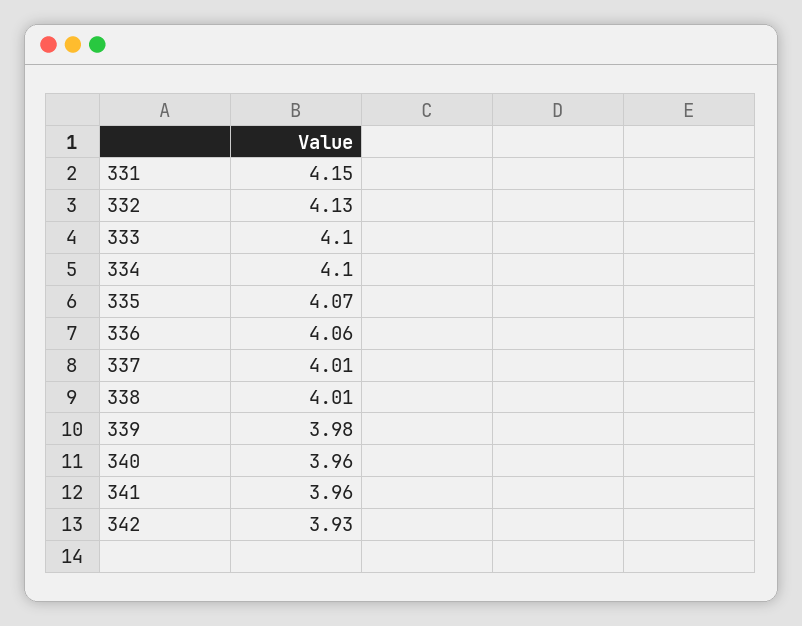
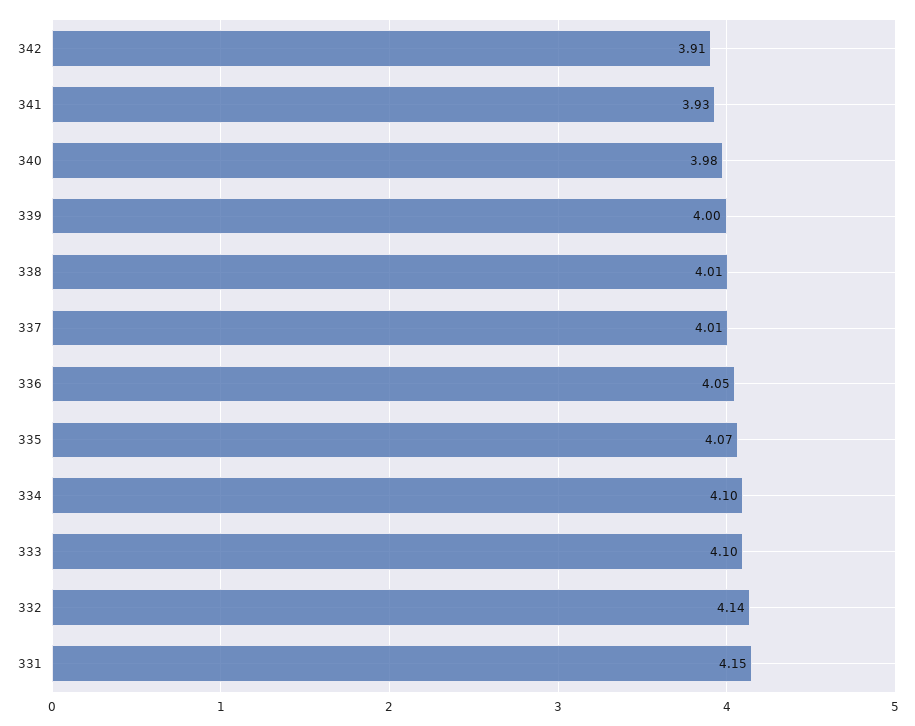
332: 4.13 -> 4.14
336: 4.06 -> 4.05
339: 3.98 -> 4
340: 3.96 -> 3.98
341: 3.96 -> 3.93
342: 3.93 -> 3.91

